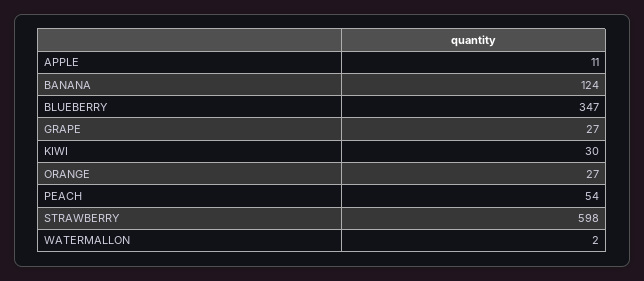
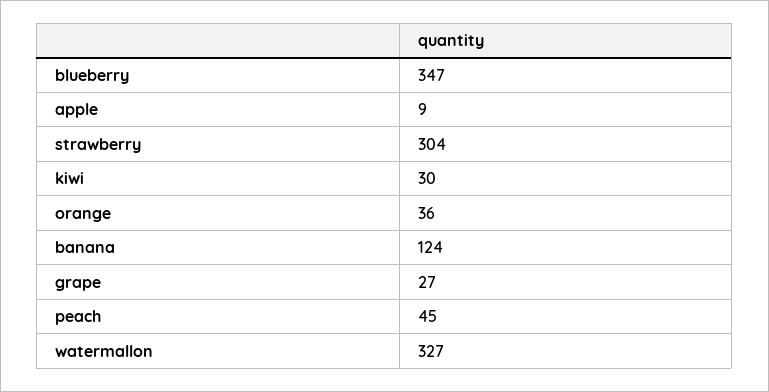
APPLE: 11 -> 9
ORANGE: 27 -> 36
PEACH: 54 -> 45
STRAWBERRY: 598 -> 304
WATERMALLON: 2 -> 327

